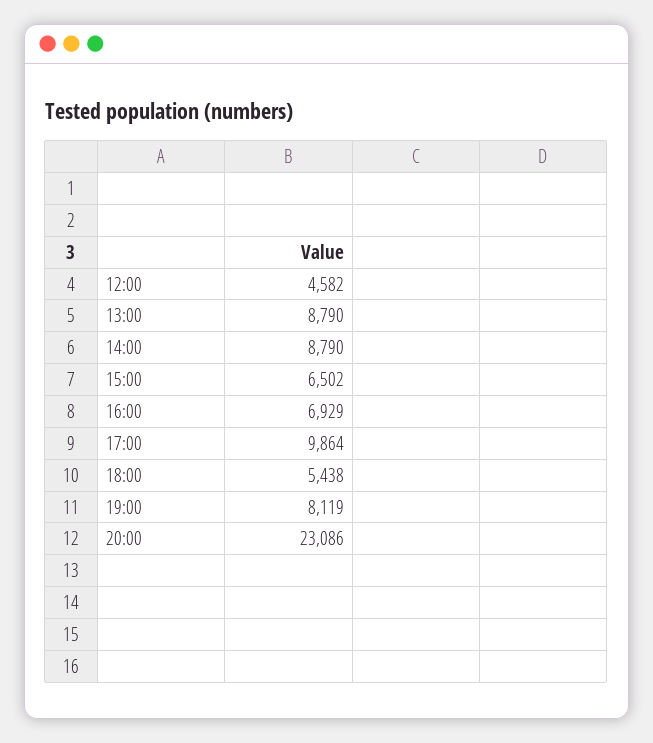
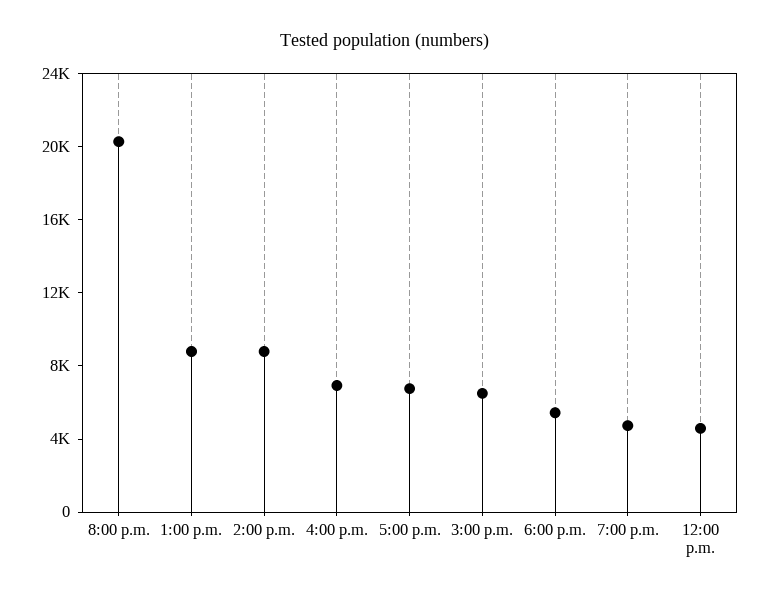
17:00: 9864 -> 7000
19:00: 8119 -> 5000
20:00: 23086 -> 20000

